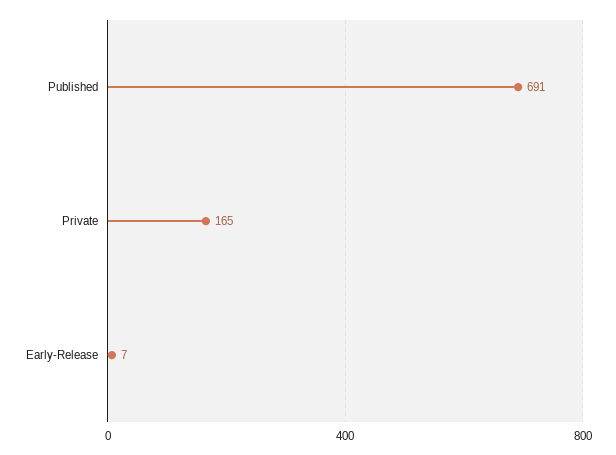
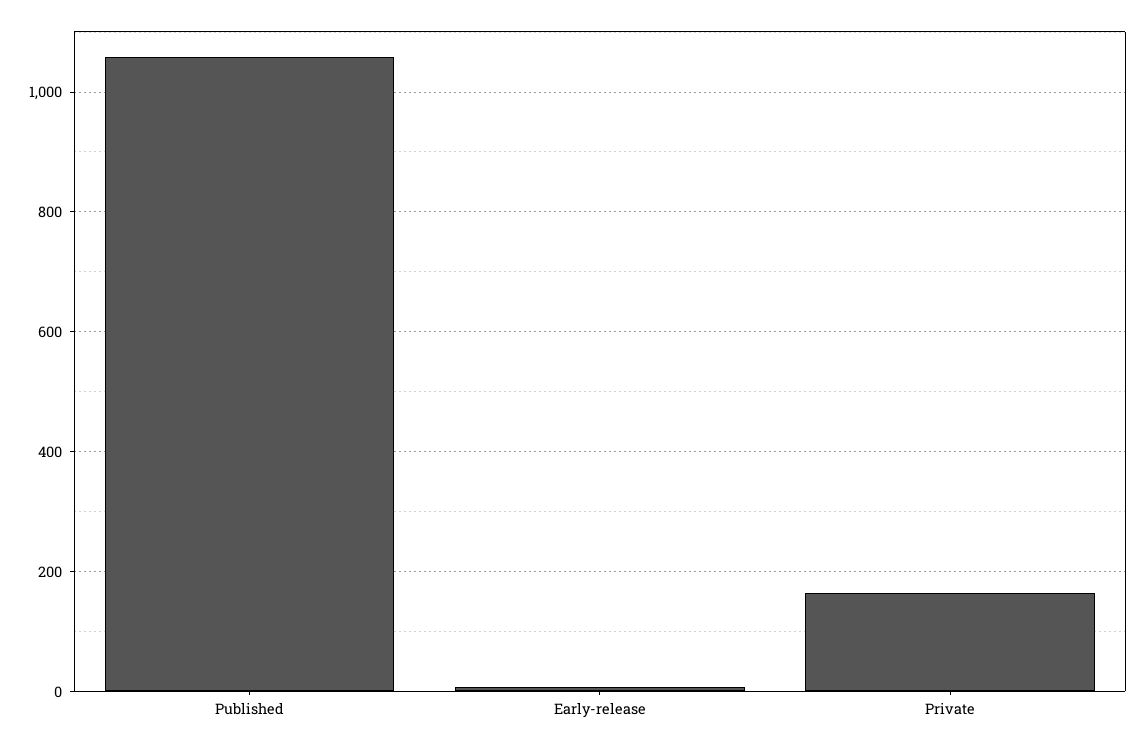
Published: 691 -> 1060

